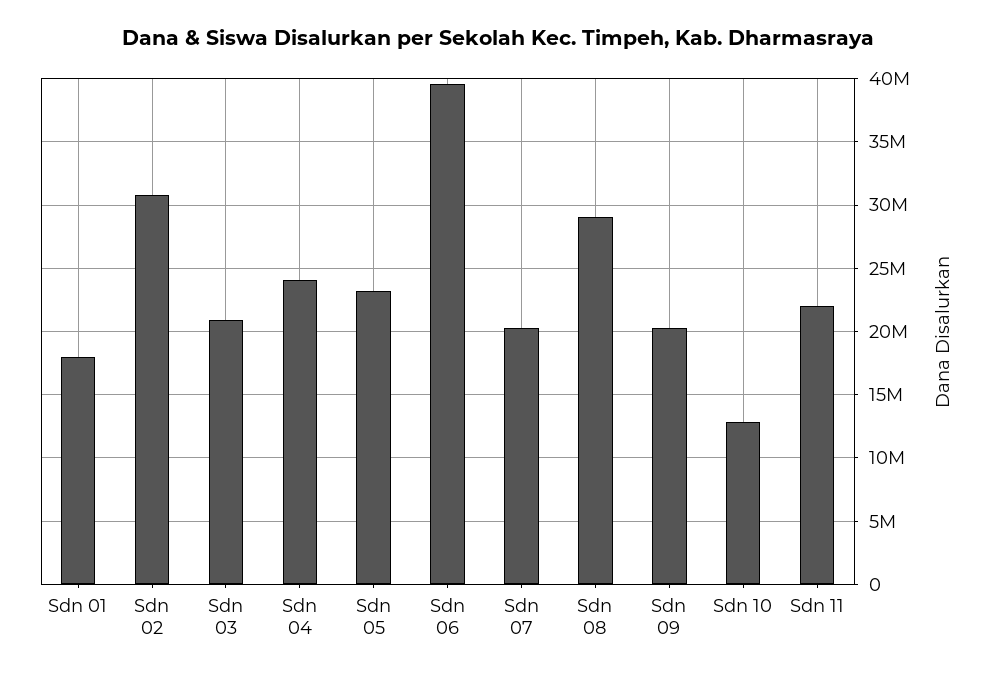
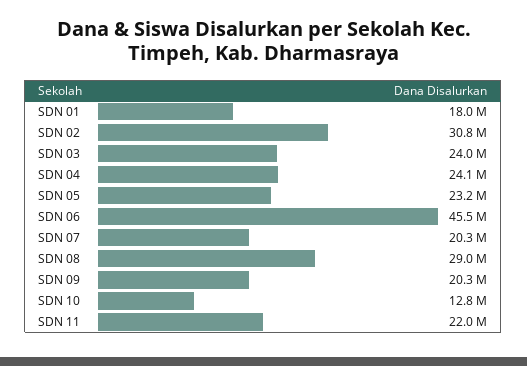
Sdn 03: 21000000 -> 24000000
Sdn 06: 39500000 -> 45500000

